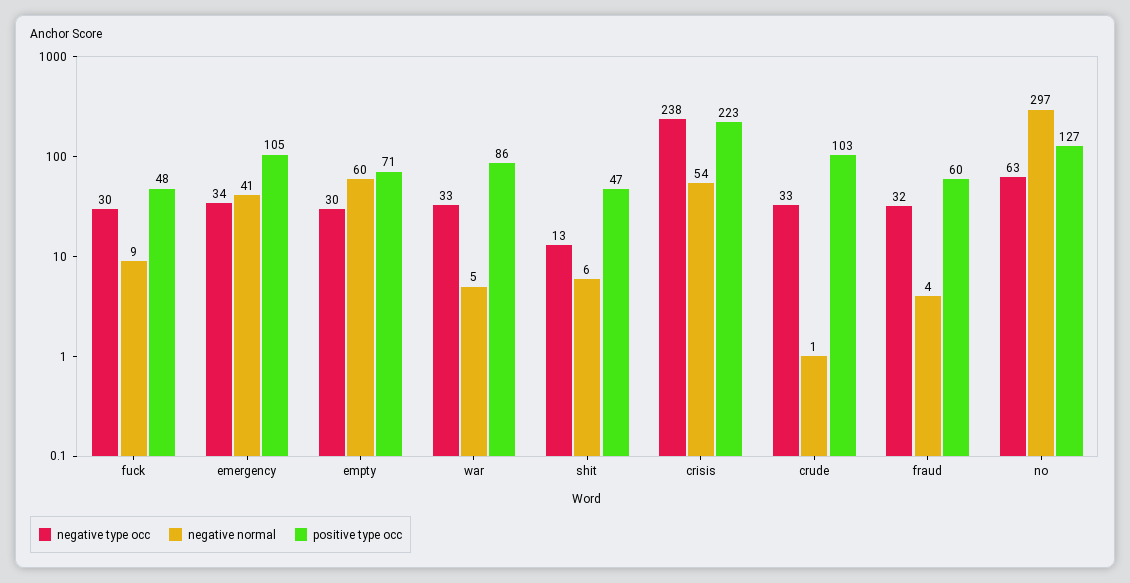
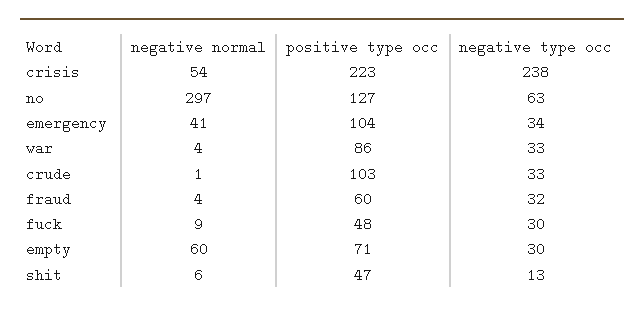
positive type occ, emergency: 105 -> 104
negative normal, war: 5 -> 4

